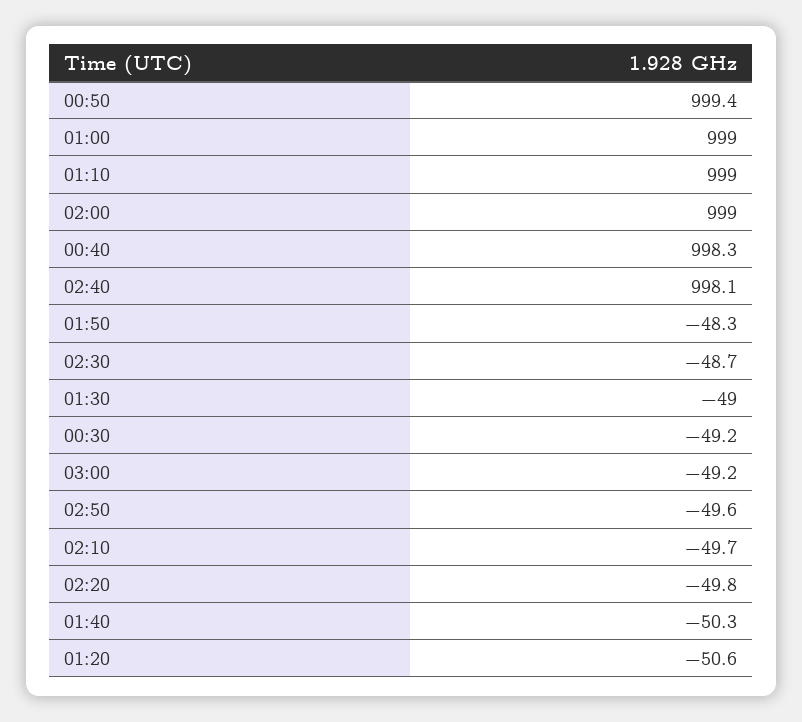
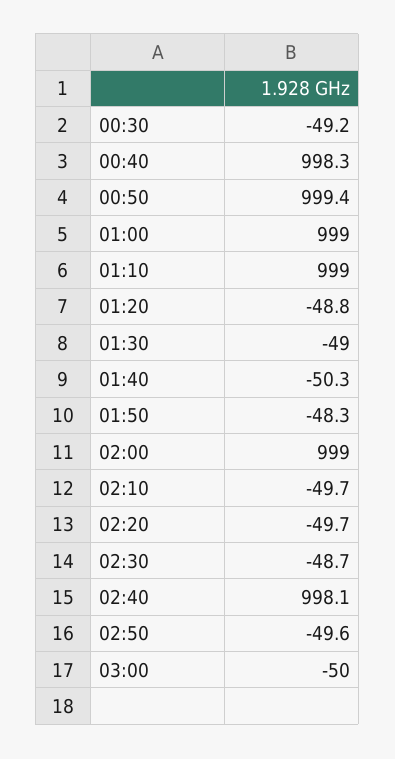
03:00: -49.2 -> -50
02:20: -49.8 -> -49.7
01:20: -50.6 -> -48.8

